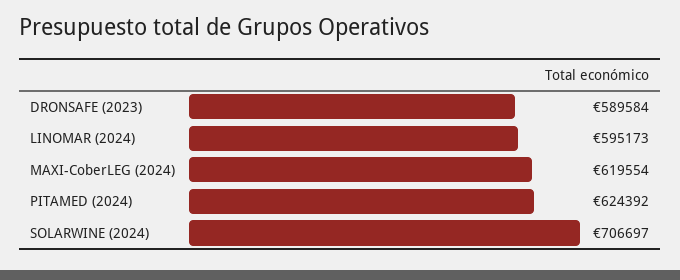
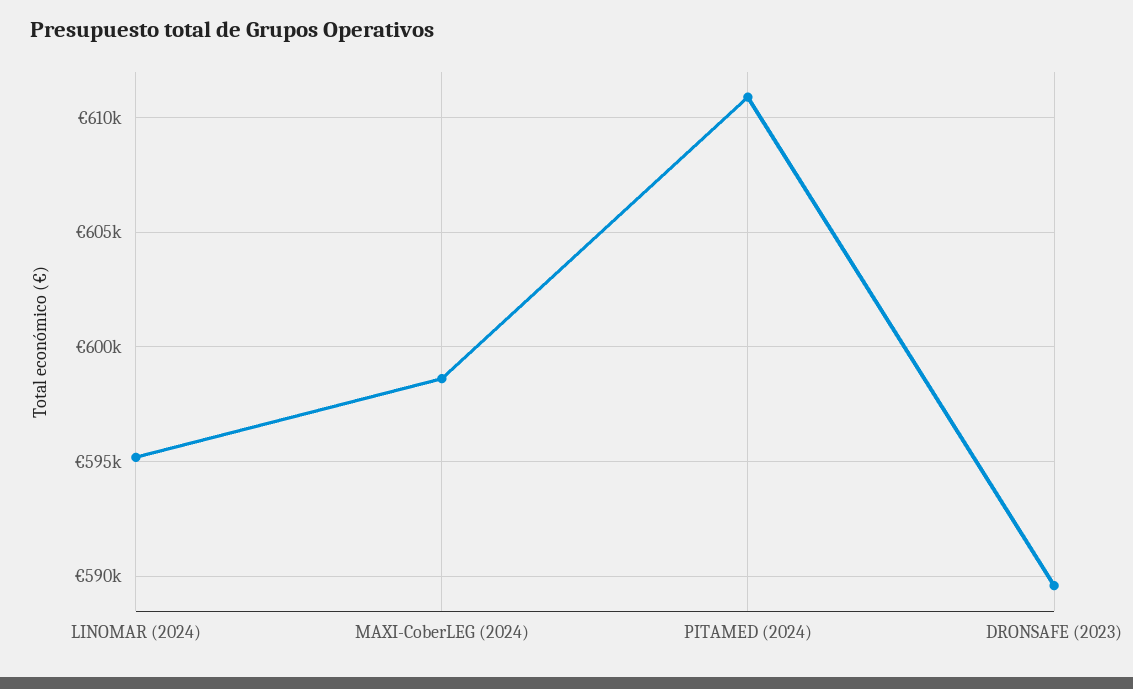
MAXI-CoberLEG (2024): 619554 -> 598500
PITAMED (2024): 624392 -> 611000
SOLARWINE (2024): 706697 -> none

